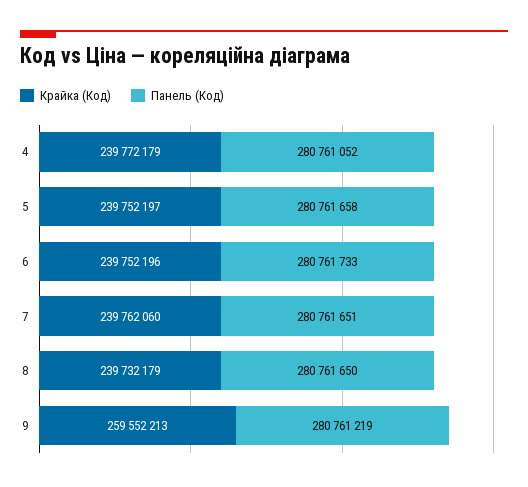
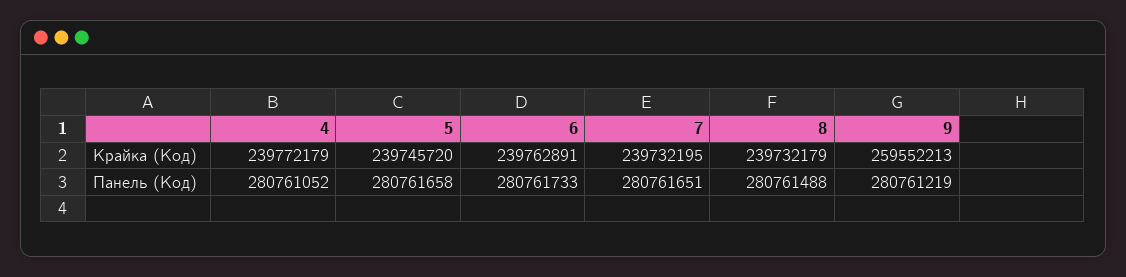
Крайка (Код), 5: 239752197 -> 239745720
Крайка (Код), 6: 239752196 -> 239762891
Крайка (Код), 7: 239762060 -> 239732195
Панель (Код), 8: 280761650 -> 280761488

